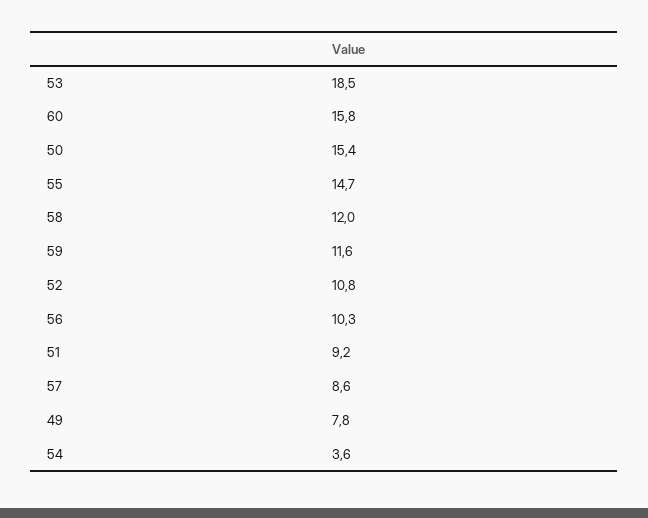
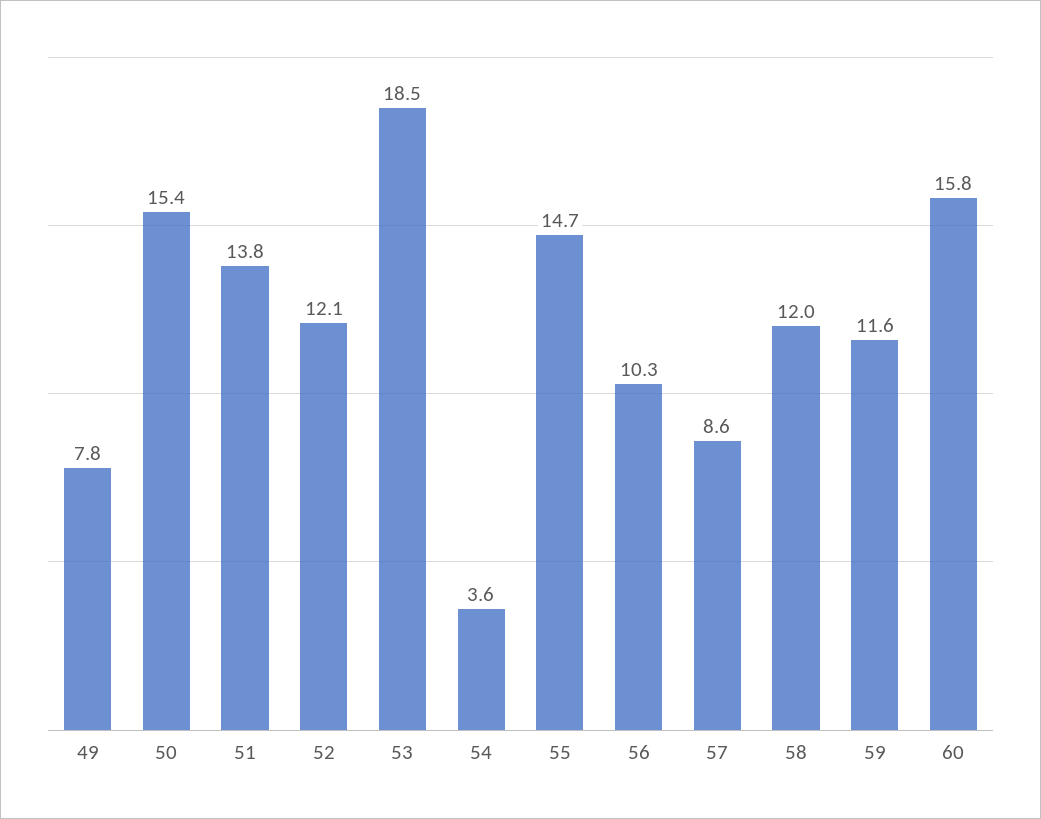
52: 10.8 -> 12.1
51: 9.2 -> 13.8

